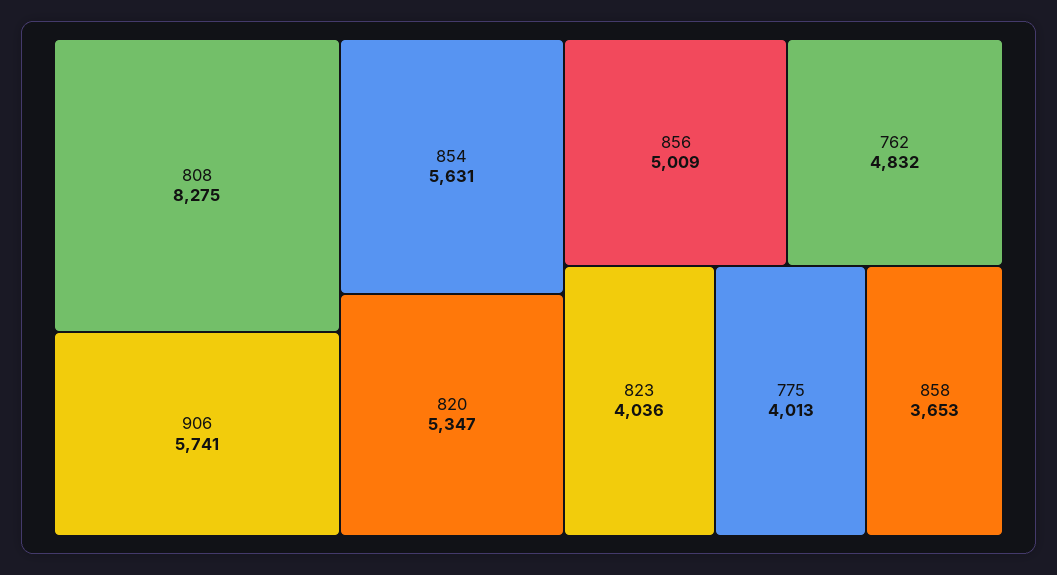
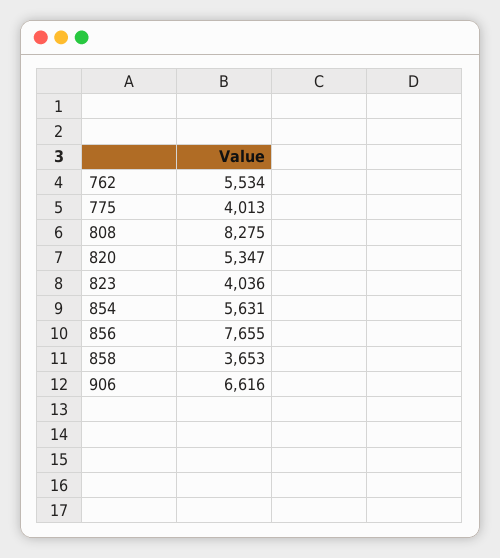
906: 5741 -> 6616
856: 5009 -> 7655
762: 4832 -> 5534

